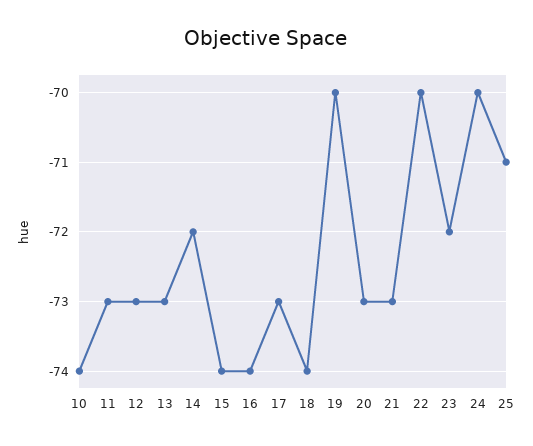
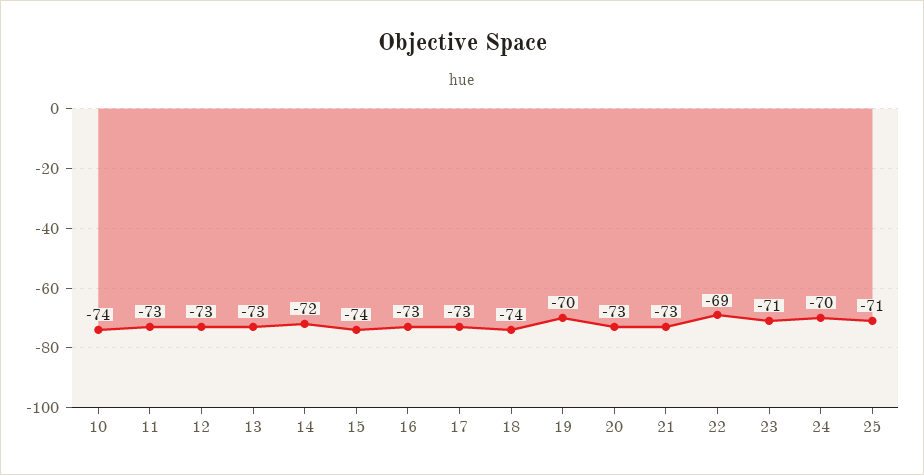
16: -74 -> -73
22: -70 -> -69
23: -72 -> -71

